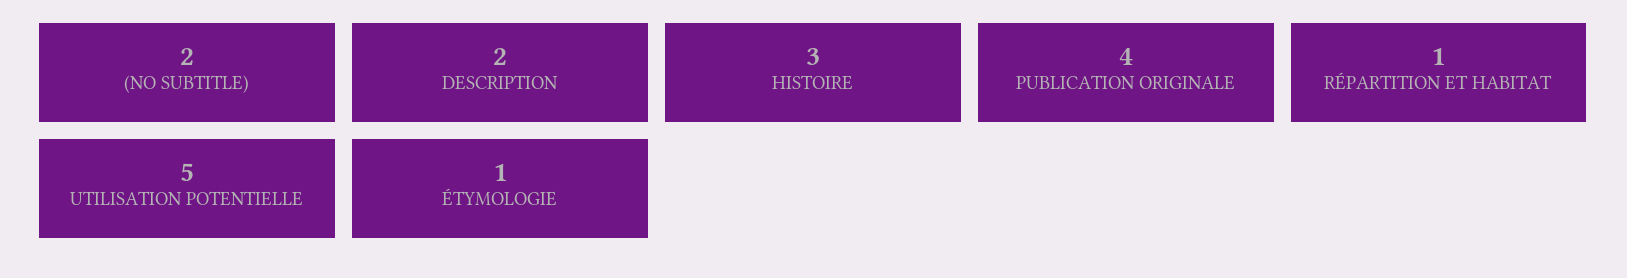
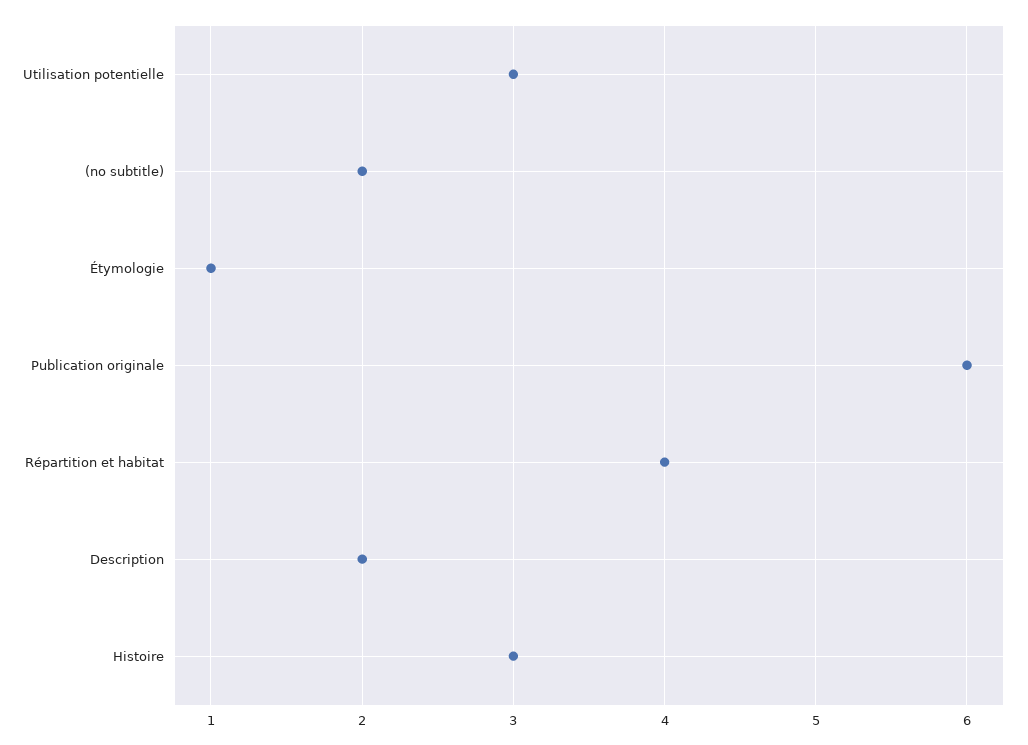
PUBLICATION ORIGINALE: 4 -> 6
RÉPARTITION ET HABITAT: 1 -> 4
UTILISATION POTENTIELLE: 5 -> 3

